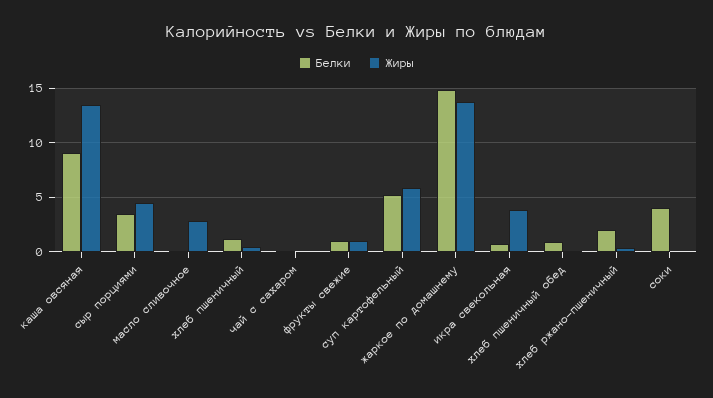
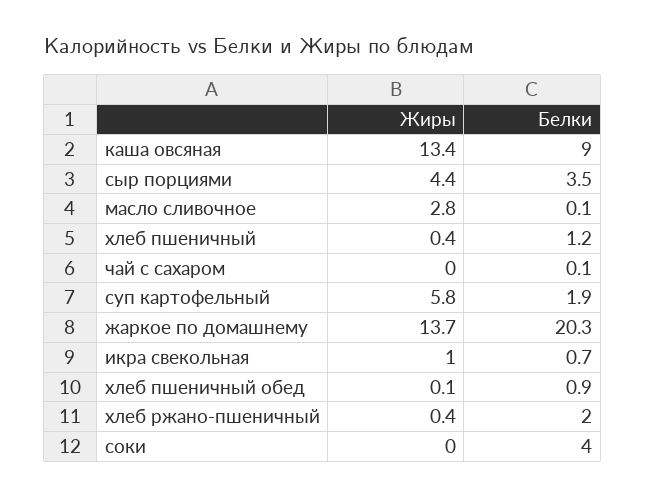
Белки, фрукты свежие: 1 -> none
Жиры, фрукты свежие: 1 -> none
Белки, суп картофельный: 5 -> 1.9
Белки, жаркое по домашнему: 15 -> 20.3
Жиры, икра свекольная: 4 -> 1

